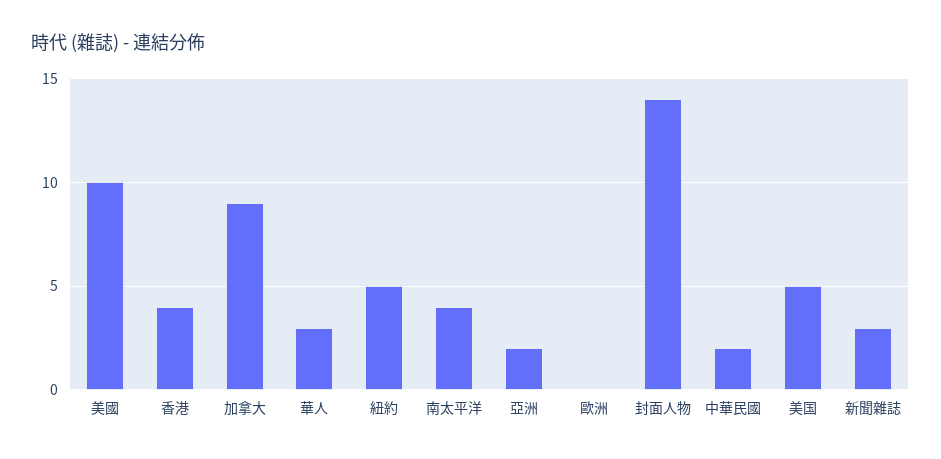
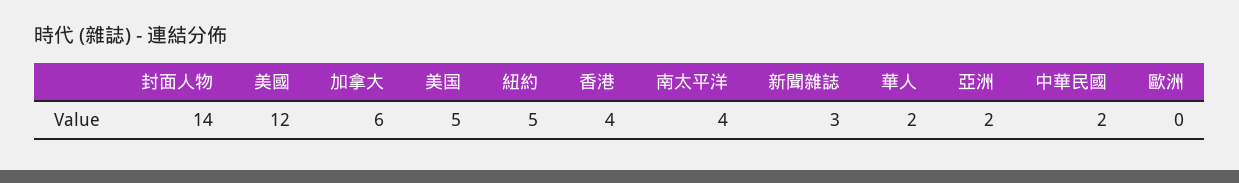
美國: 10 -> 12
加拿大: 9 -> 6
華人: 3 -> 2

